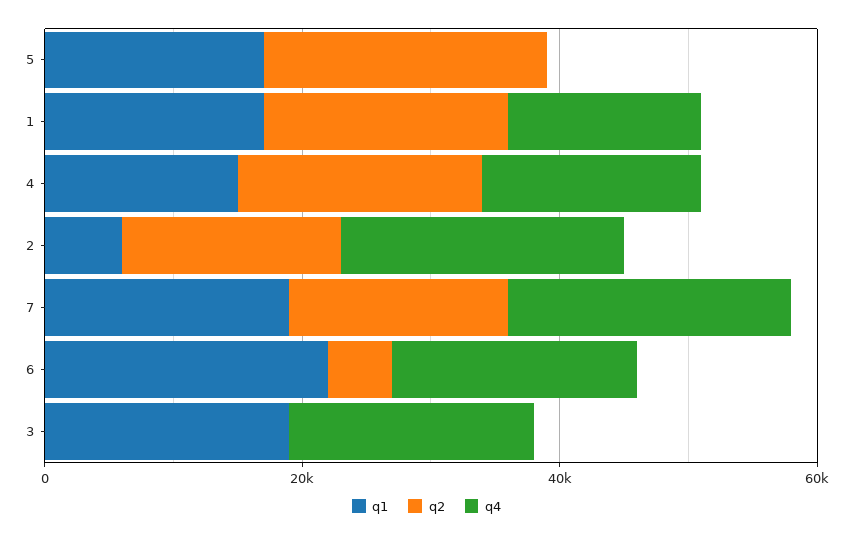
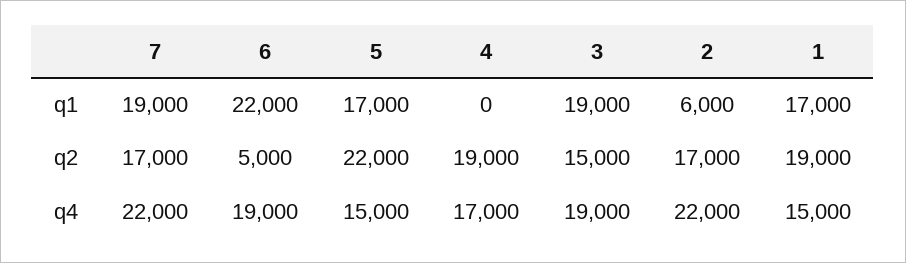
q4, 5: 0 -> 15000
q1, 4: 15000 -> 0
q2, 3: 0 -> 15000

